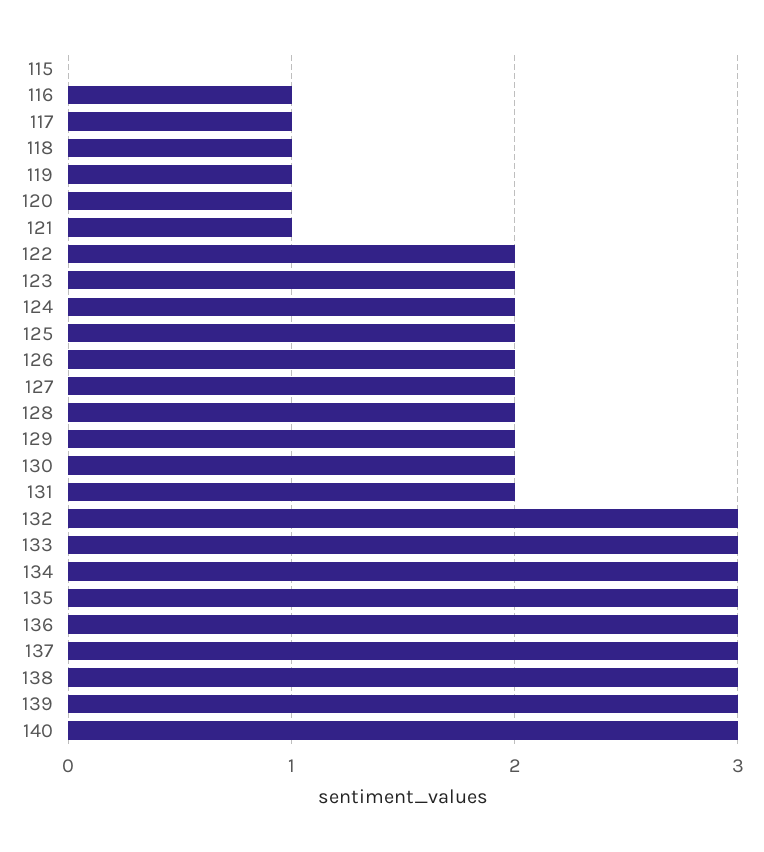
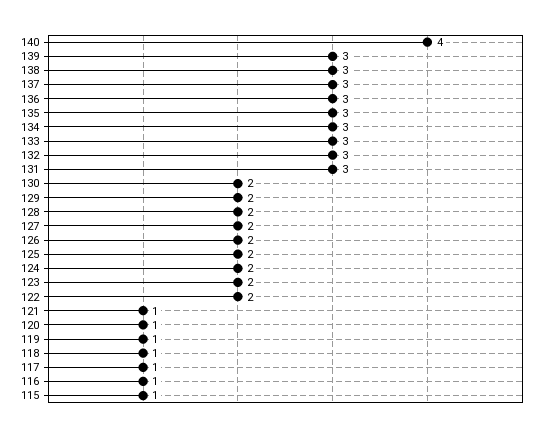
115: 0 -> 1
131: 2 -> 3
140: 3 -> 4

